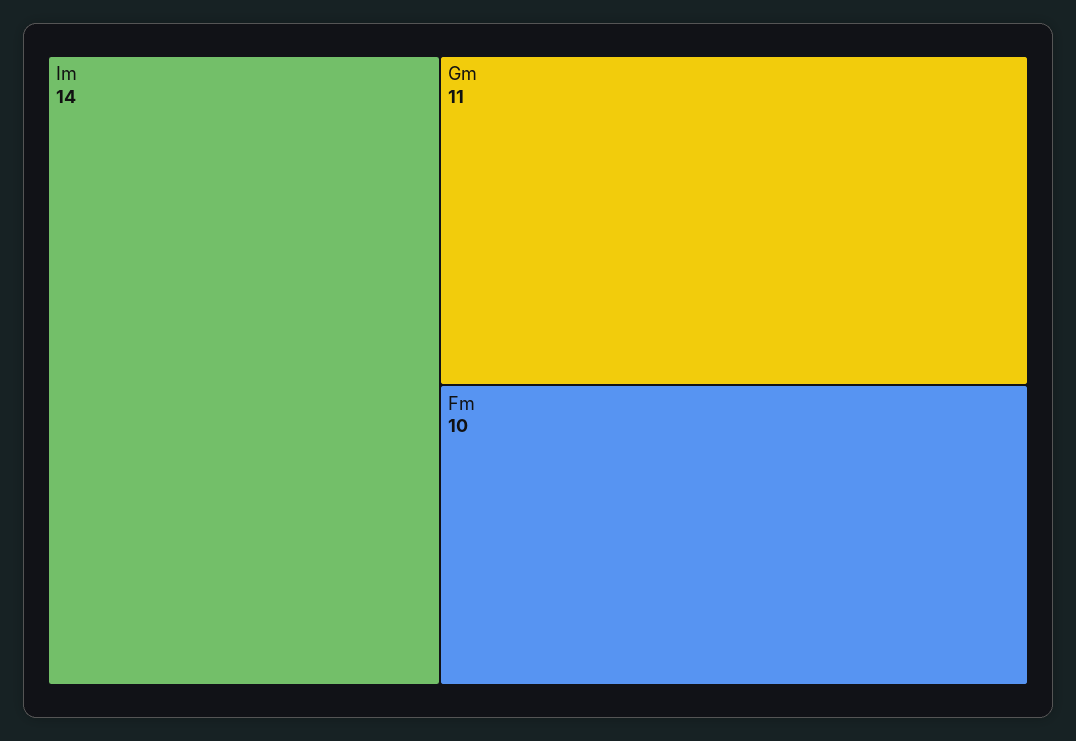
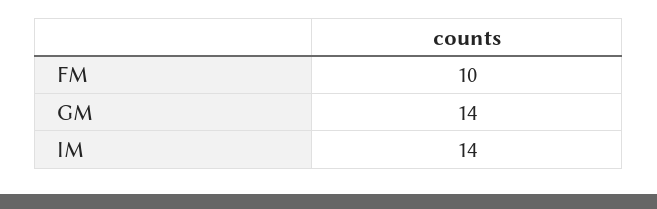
Gm: 11 -> 14

